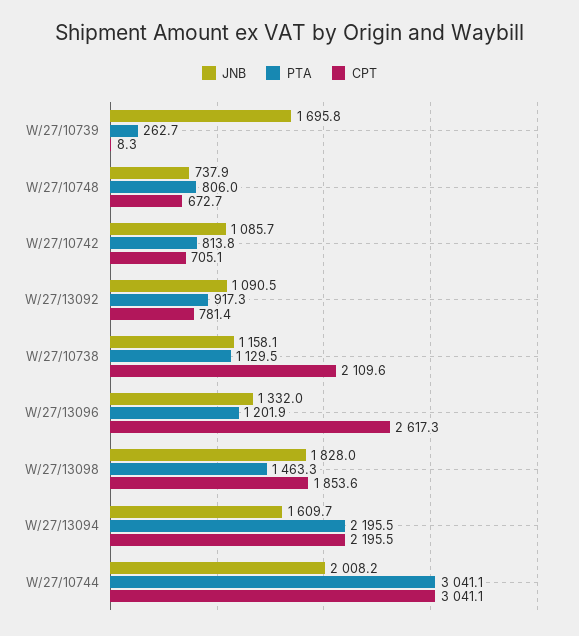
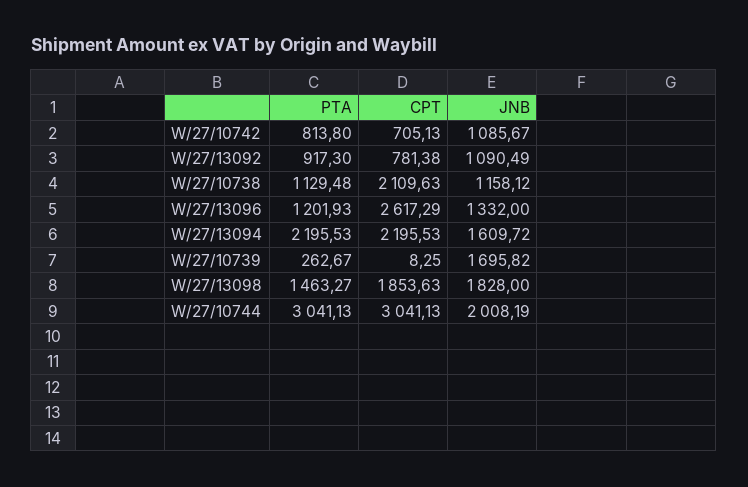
JNB, W/27/10748: 737.9 -> none
PTA, W/27/10748: 806 -> none
CPT, W/27/10748: 672.7 -> none

